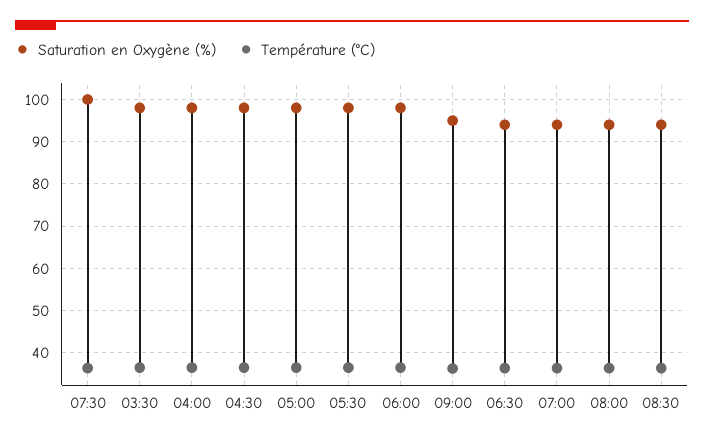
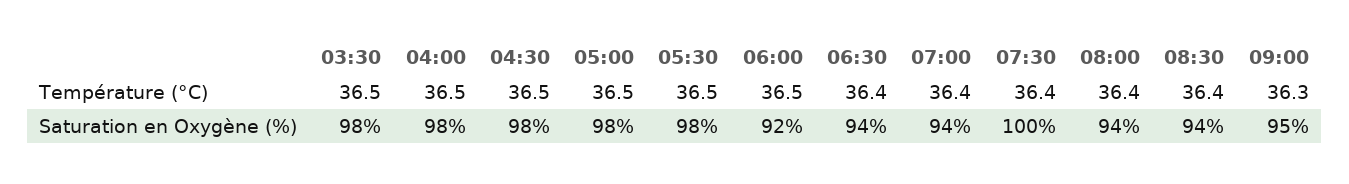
Saturation en Oxygène (%), 06:00: 98 -> 92

